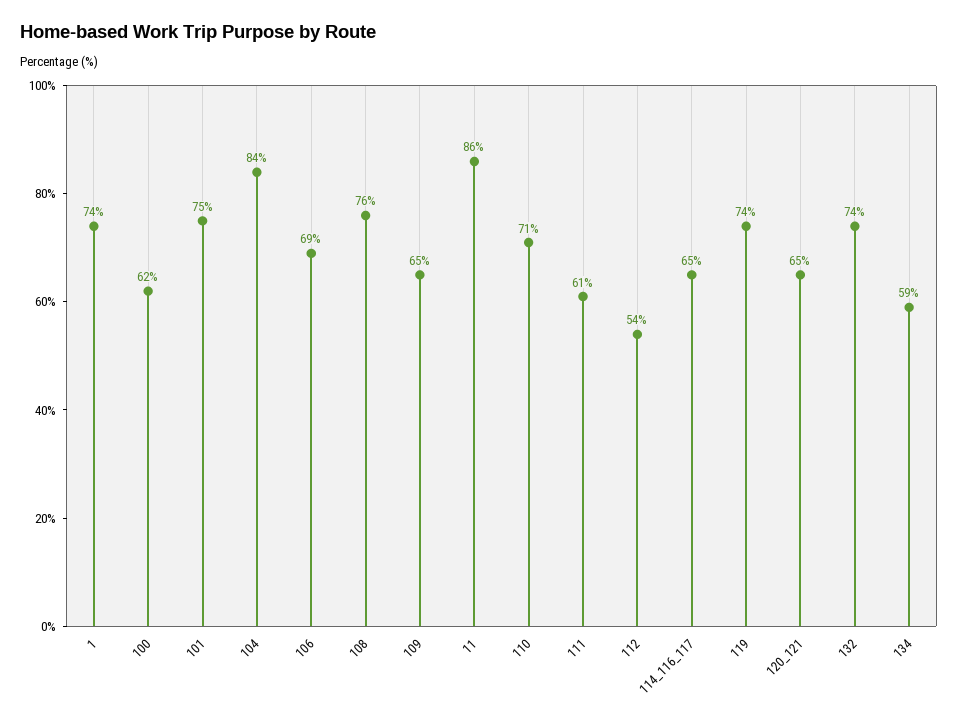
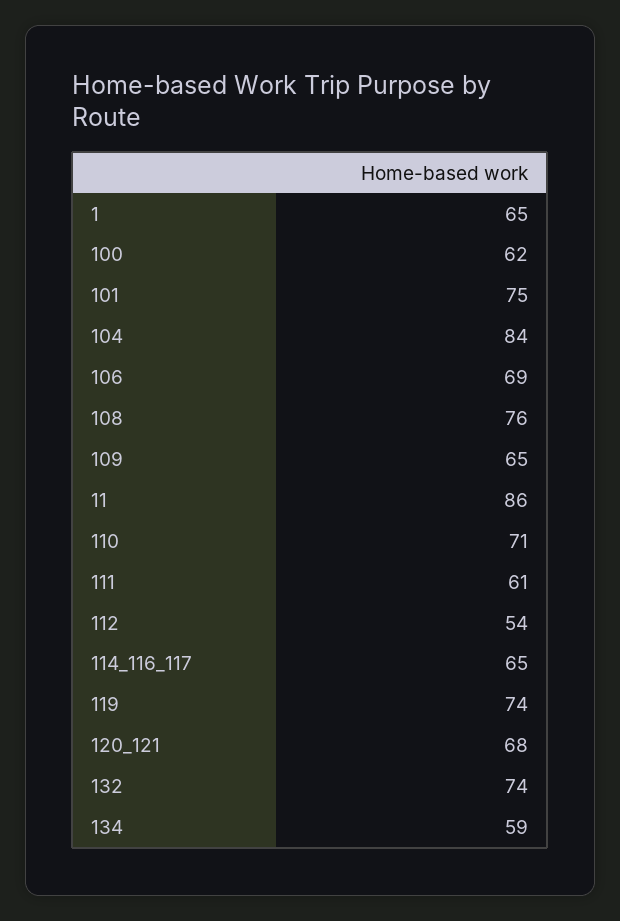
1: 74 -> 65
120_121: 65 -> 68

